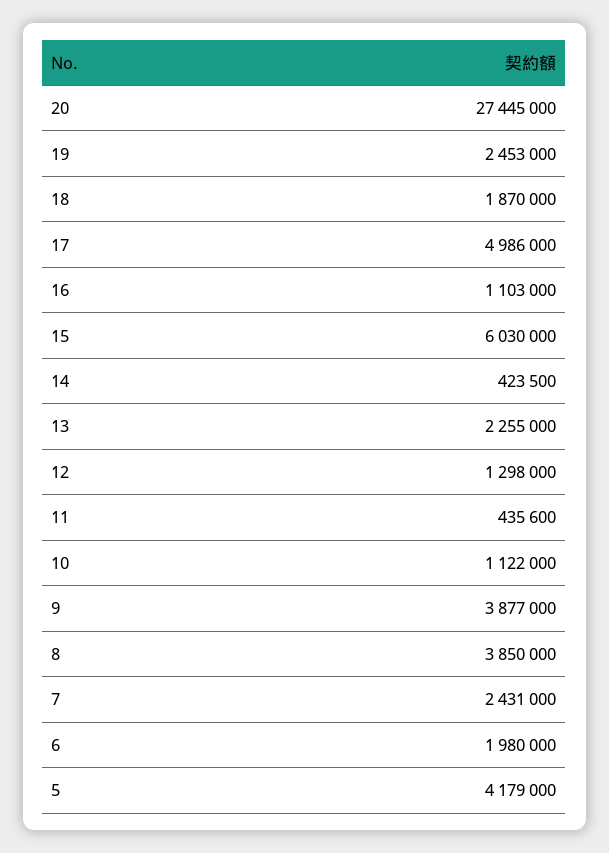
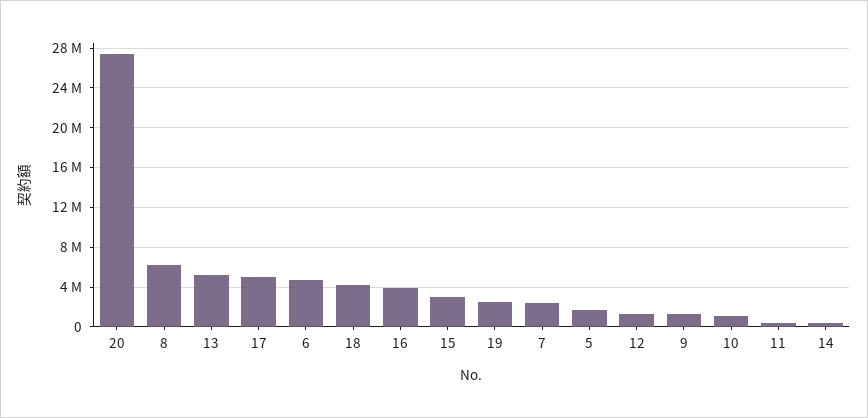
18: 1870000 -> 4000000
16: 1103000 -> 4000000
15: 6030000 -> 3000000
13: 2255000 -> 5000000
9: 3877000 -> 1000000
8: 3850000 -> 6000000
6: 1980000 -> 5000000
5: 4179000 -> 2000000

